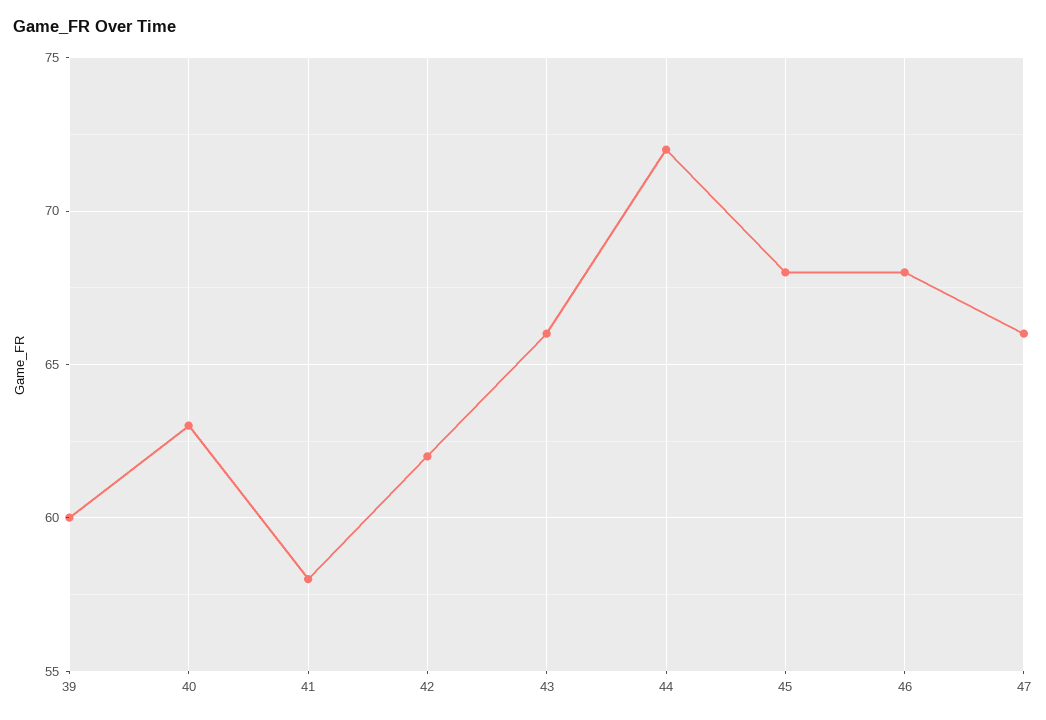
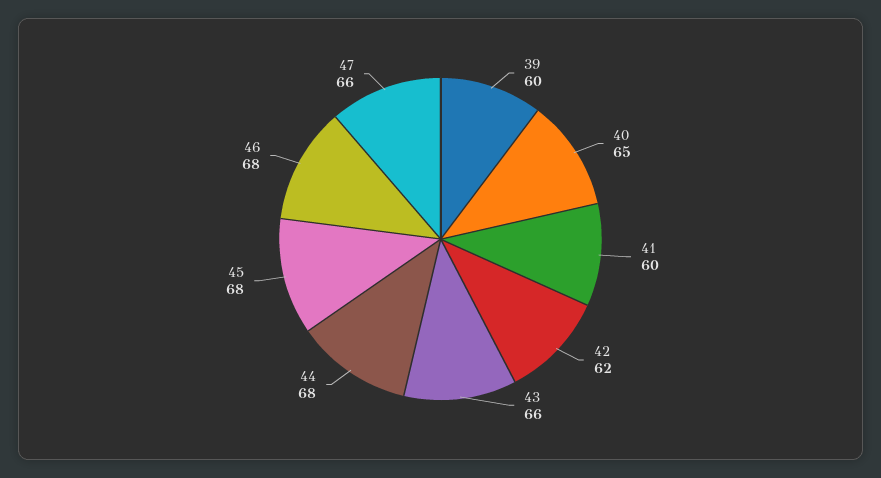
40: 63 -> 65
41: 58 -> 60
44: 72 -> 68

